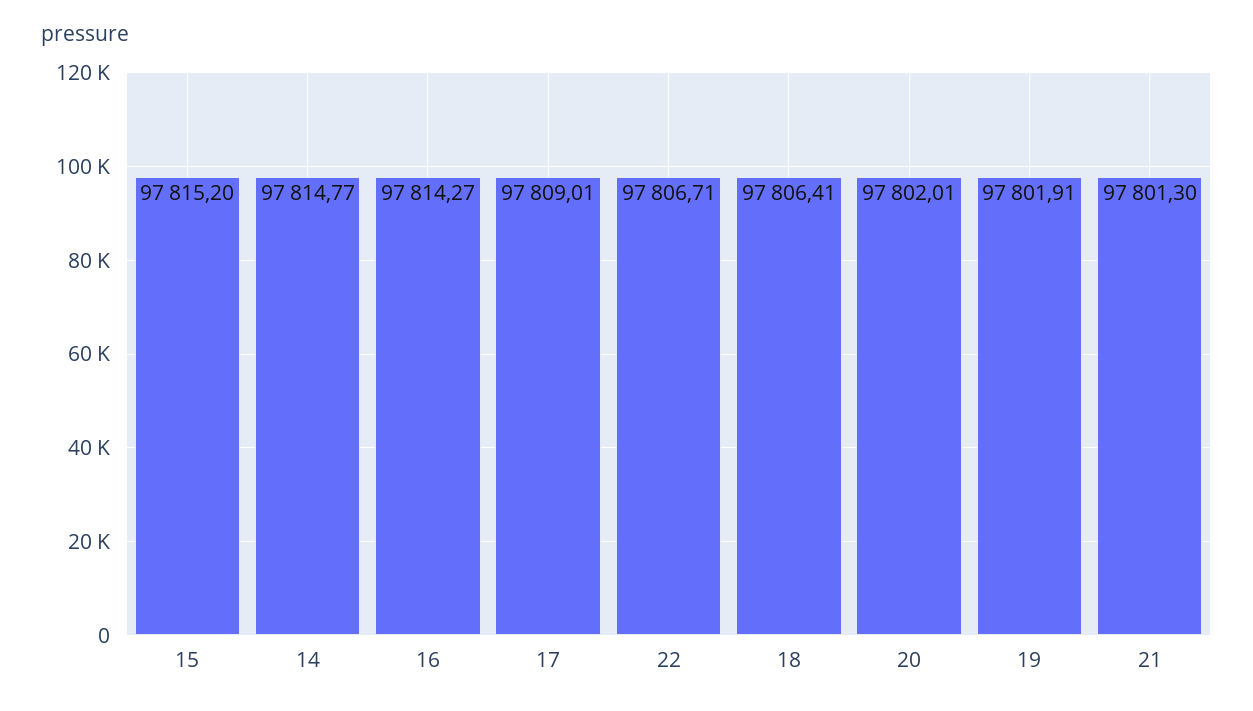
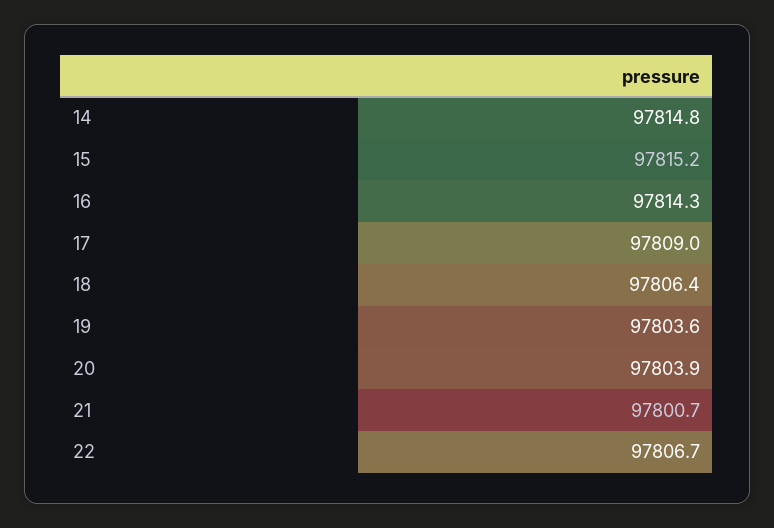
20: 97802.01 -> 97803.9
19: 97801.91 -> 97803.6
21: 97801.3 -> 97800.7

